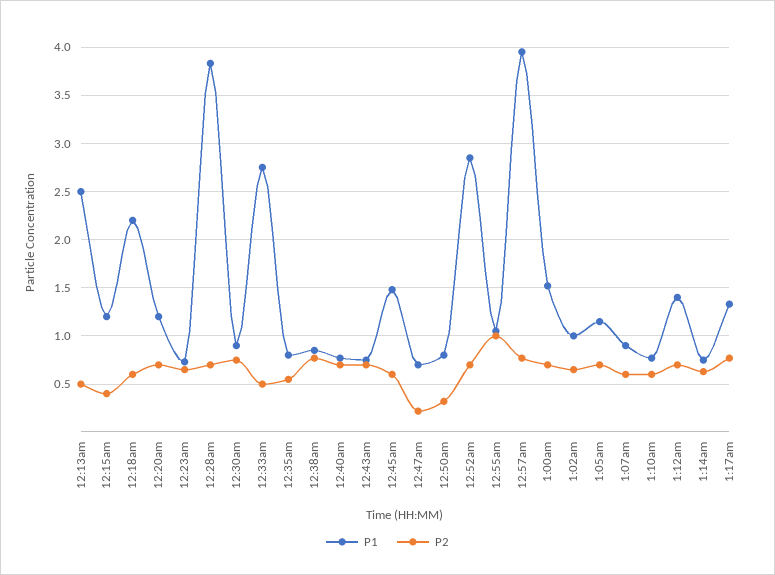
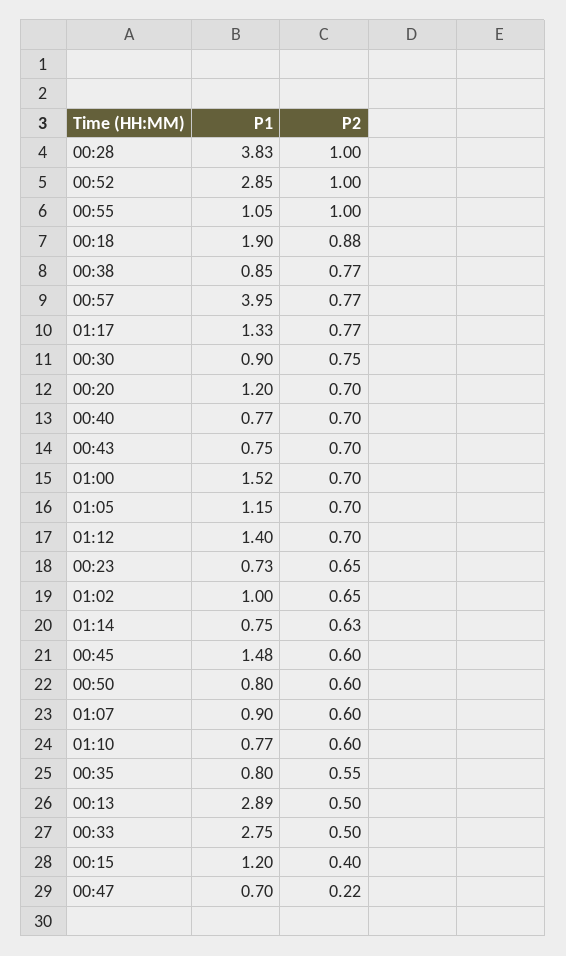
P1, 12:13am: 2.5 -> 2.89
P1, 12:18am: 2.2 -> 1.9
P2, 12:18am: 0.6 -> 0.88
P2, 12:28am: 0.7 -> 1
P2, 12:50am: 0.3 -> 0.6
P2, 12:52am: 0.7 -> 1

